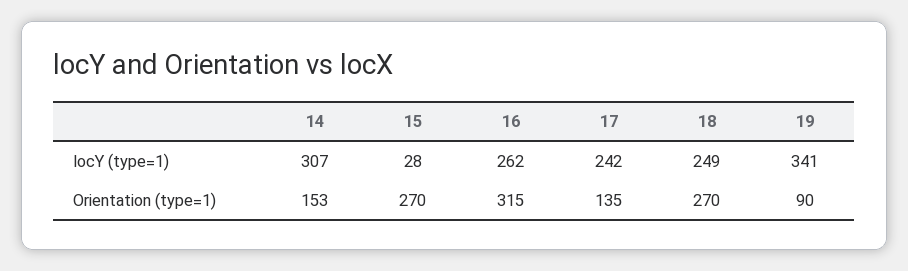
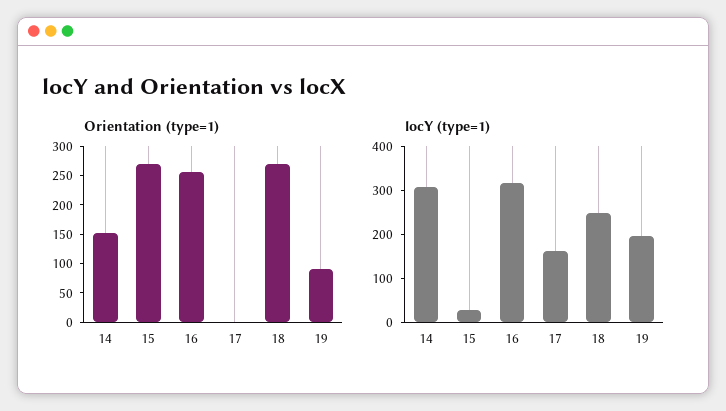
locY (type=1), 16: 262 -> 320
locY (type=1), 17: 242 -> 160
locY (type=1), 19: 341 -> 200
Orientation (type=1), 16: 315 -> 250
Orientation (type=1), 17: 135 -> 0

